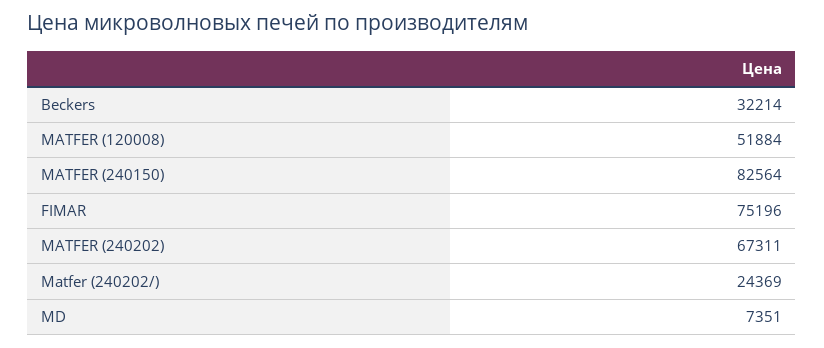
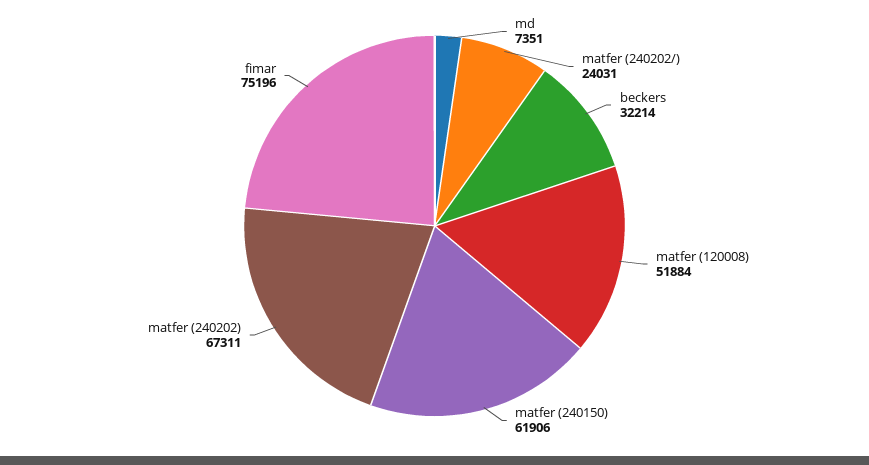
MATFER (240150): 82564 -> 61906
Matfer (240202/): 24369 -> 24031

